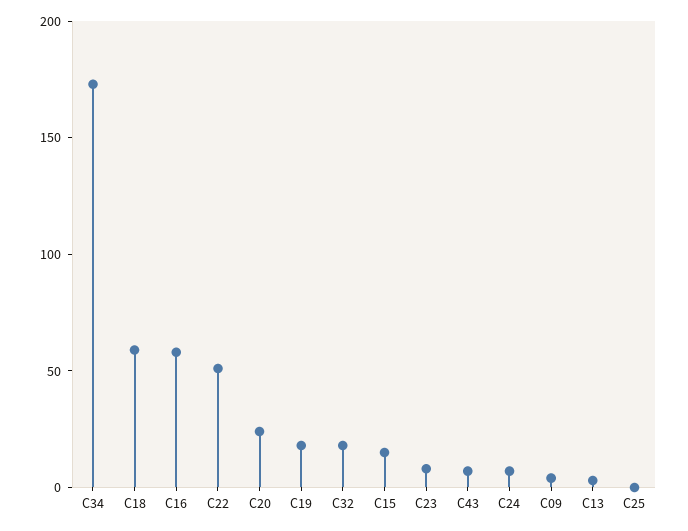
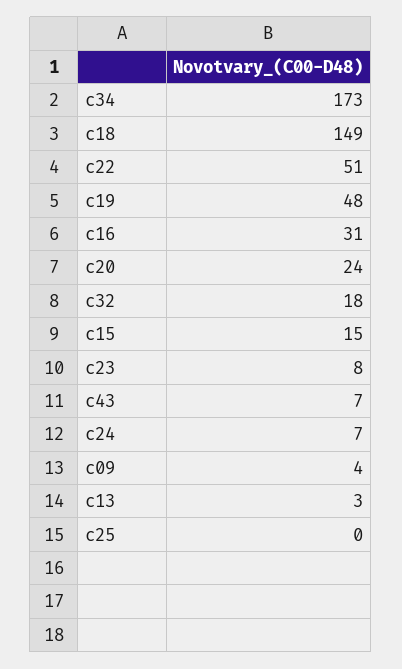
C18: 60 -> 149
C16: 60 -> 31
C19: 20 -> 48

